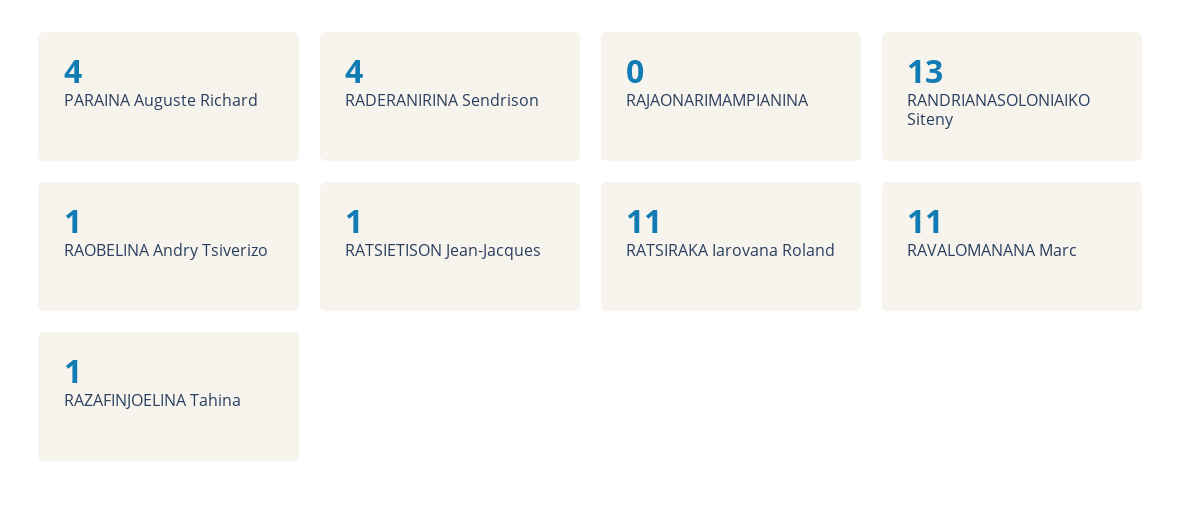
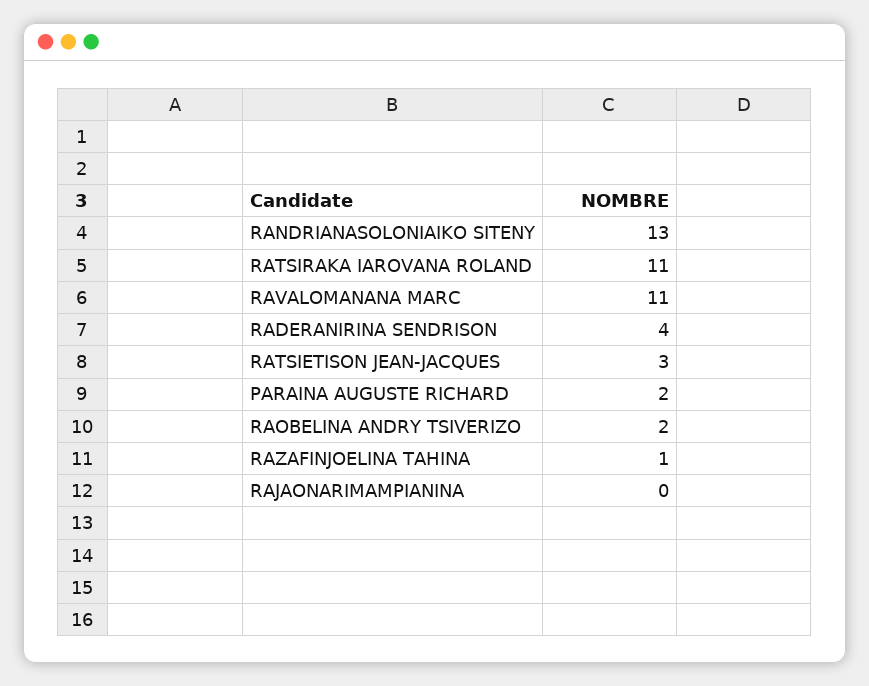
PARAINA Auguste Richard: 4 -> 2
RAOBELINA Andry Tsiverizo: 1 -> 2
RATSIETISON Jean-Jacques: 1 -> 3

